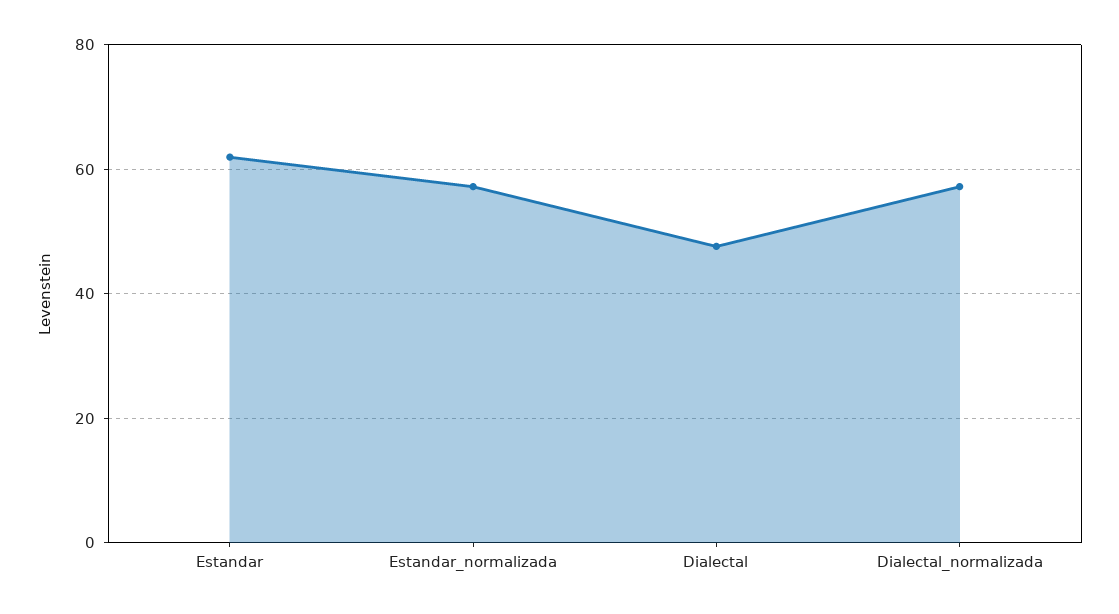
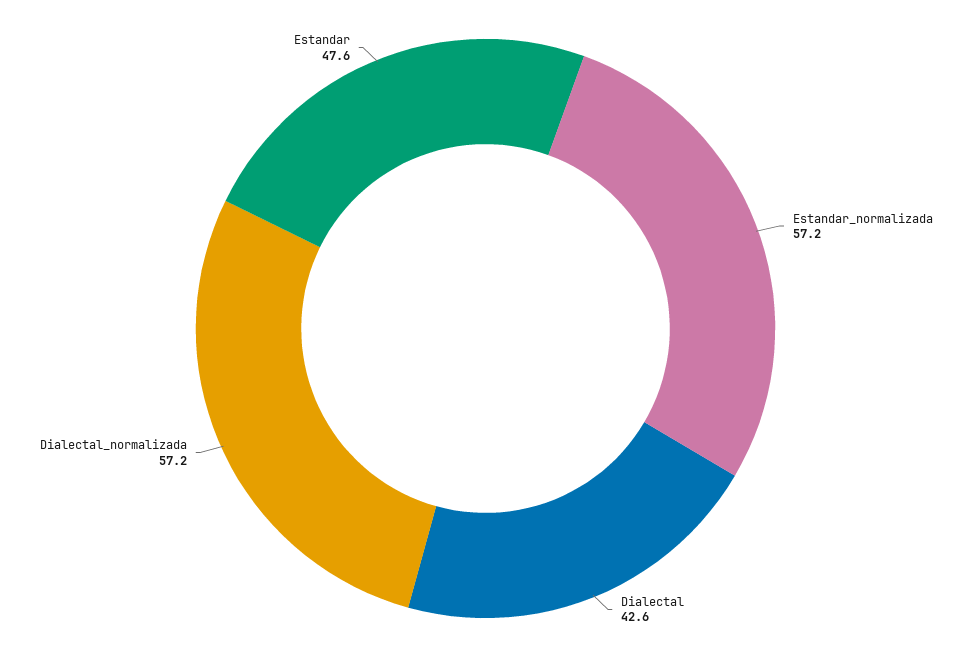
Estandar: 62 -> 47.6
Dialectal: 48 -> 42.6

